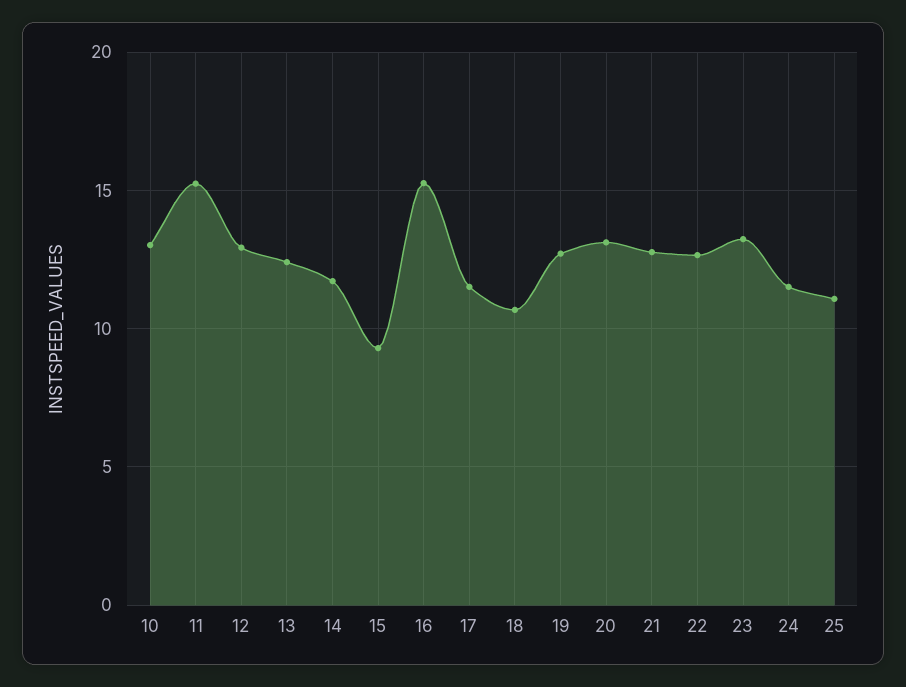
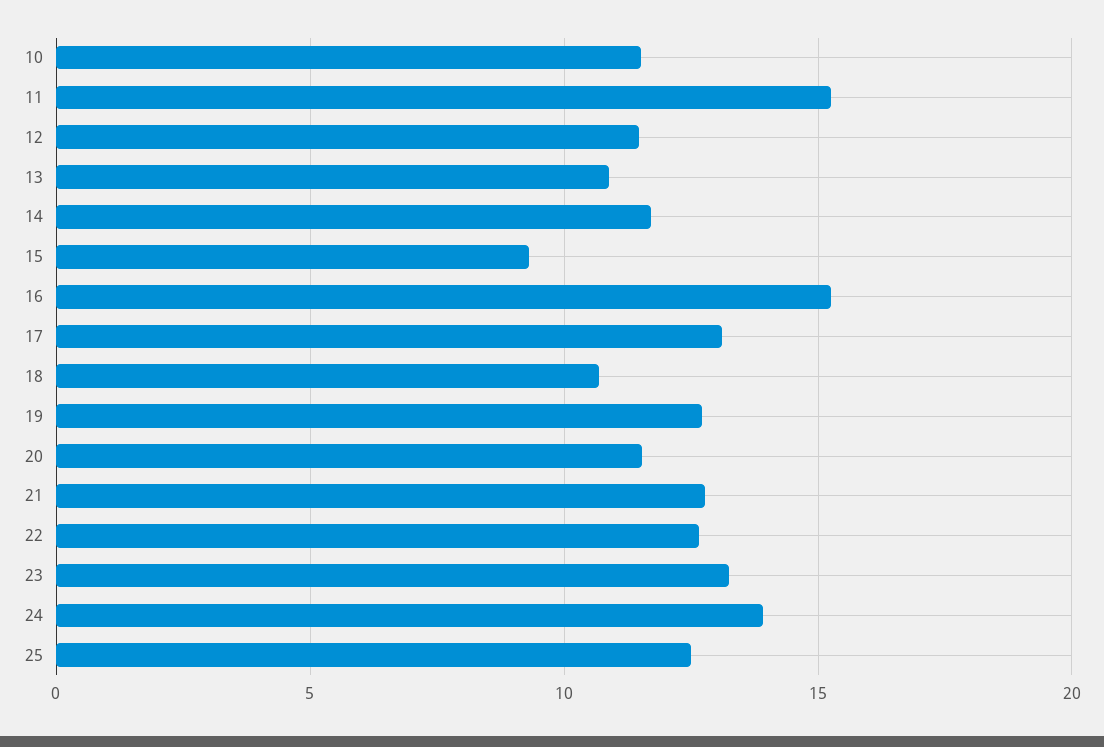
10: 13 -> 11.5
12: 13 -> 11.5
13: 12.5 -> 11
17: 11.5 -> 13
20: 13 -> 11.5
24: 11.5 -> 14
25: 11 -> 12.5

